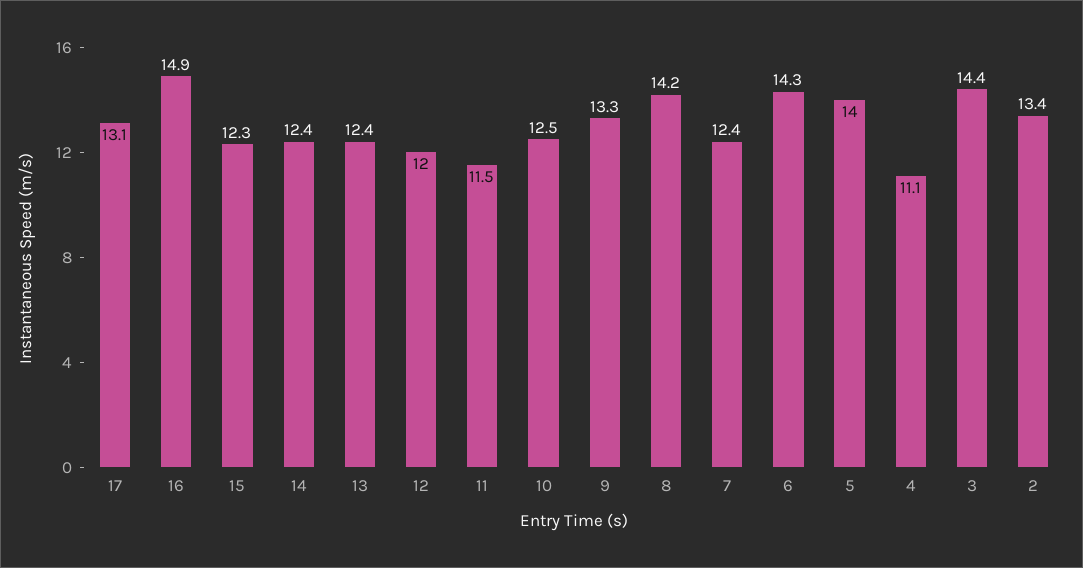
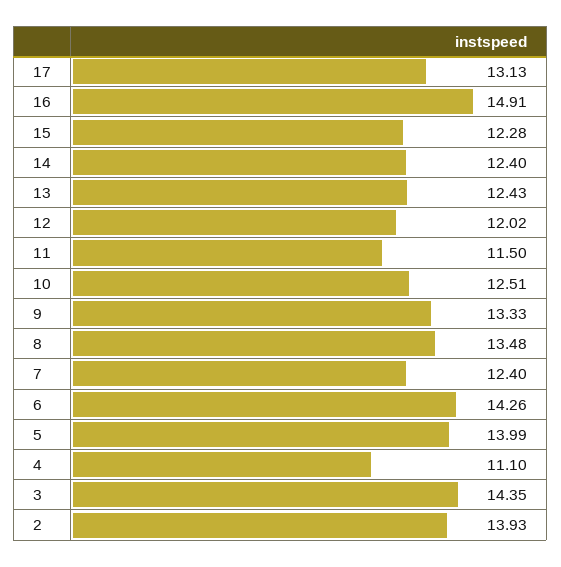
8: 14.2 -> 13.48
2: 13.4 -> 13.93

